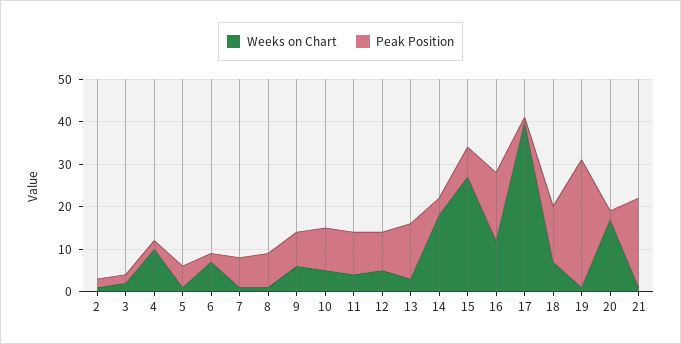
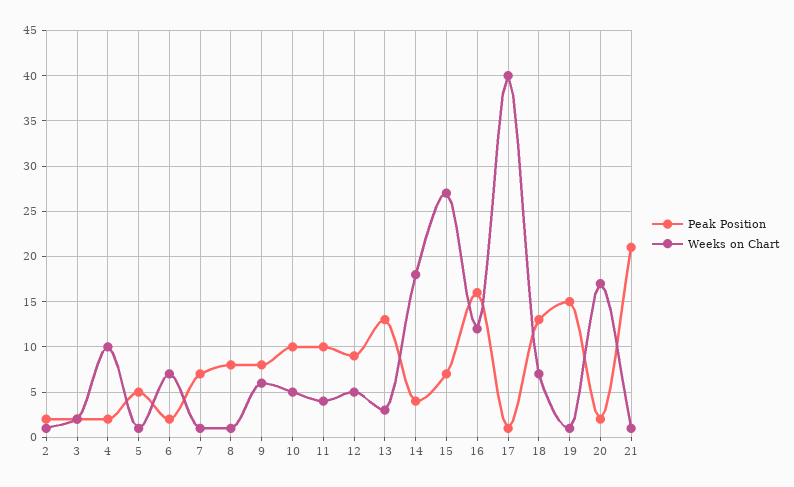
Peak Position, 19: 30 -> 15

